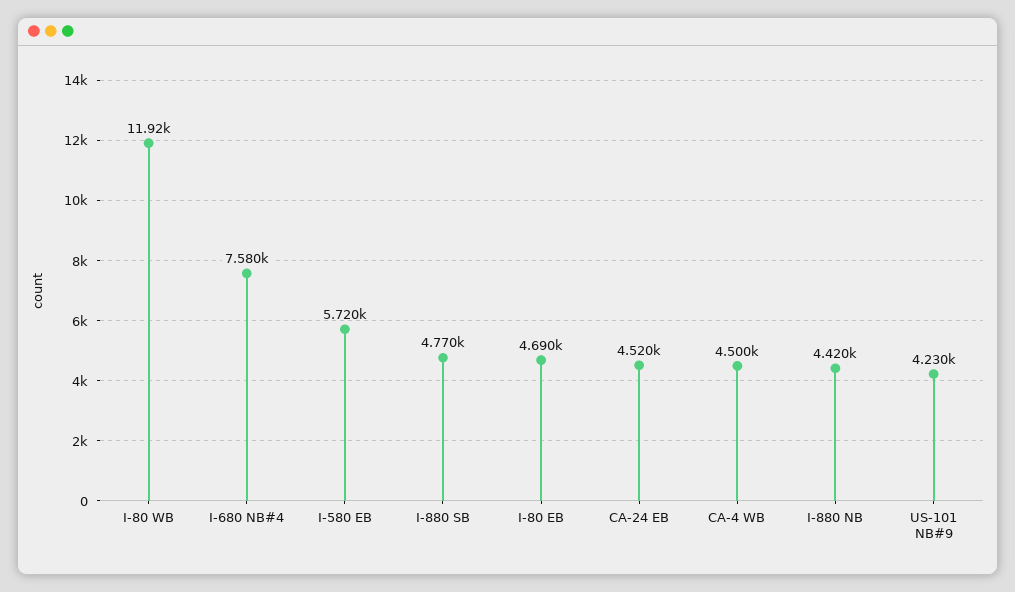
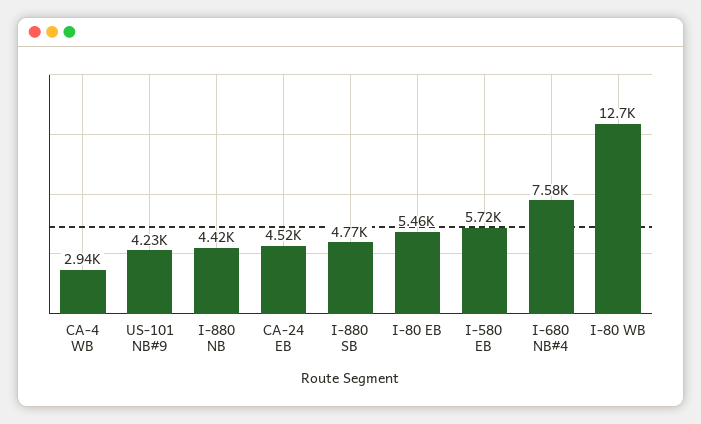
I-80 WB: 11920 -> 12700
I-80 EB: 4690 -> 5460
CA-4 WB: 4500 -> 2940

